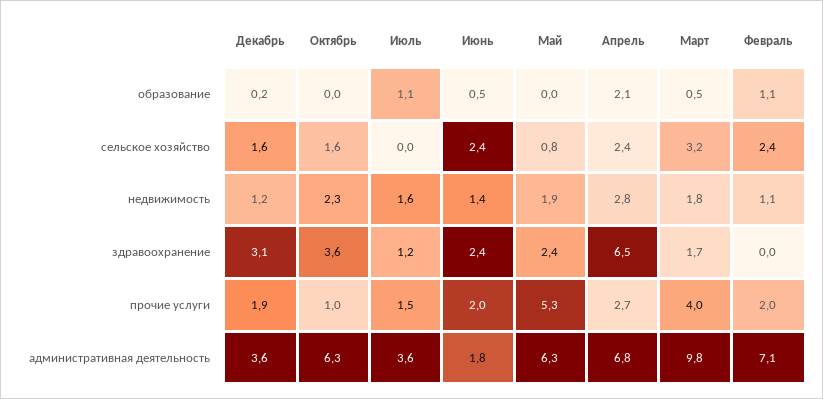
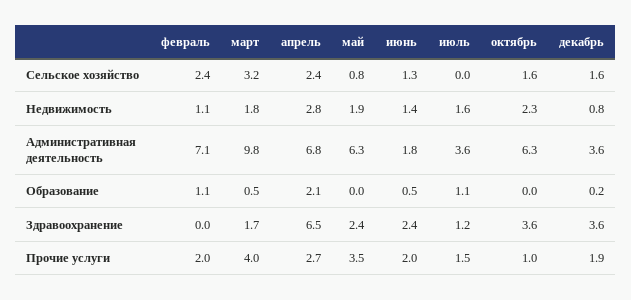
Июнь, сельское хозяйство: 2.4 -> 1.3
Декабрь, недвижимость: 1.2 -> 0.8
Декабрь, здравоохранение: 3.1 -> 3.6
Май, прочие услуги: 5.3 -> 3.5

